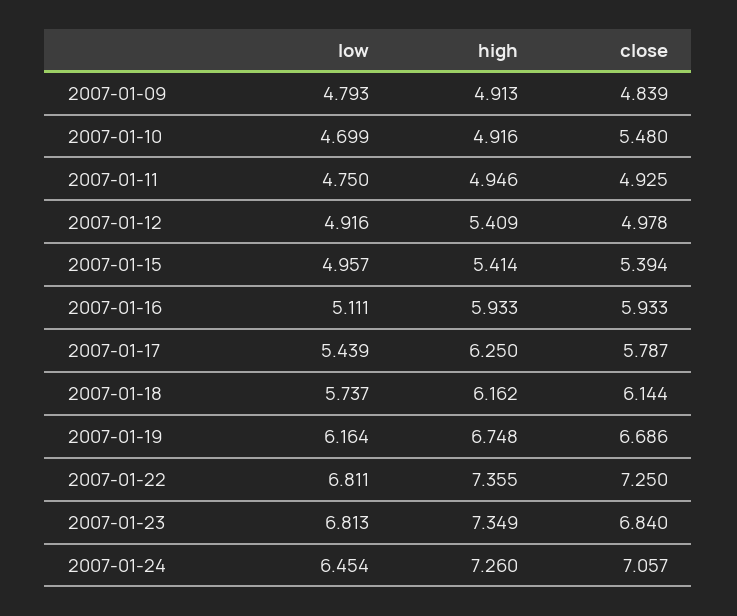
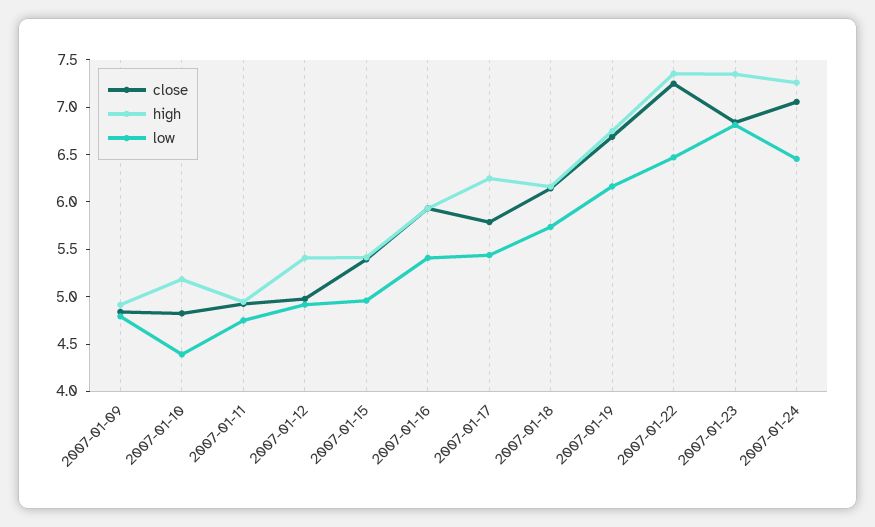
low, 2007-01-10: 4.699 -> 4.4
high, 2007-01-10: 4.916 -> 5.2
close, 2007-01-10: 5.48 -> 4.8
low, 2007-01-16: 5.111 -> 5.4
low, 2007-01-22: 6.811 -> 6.5

